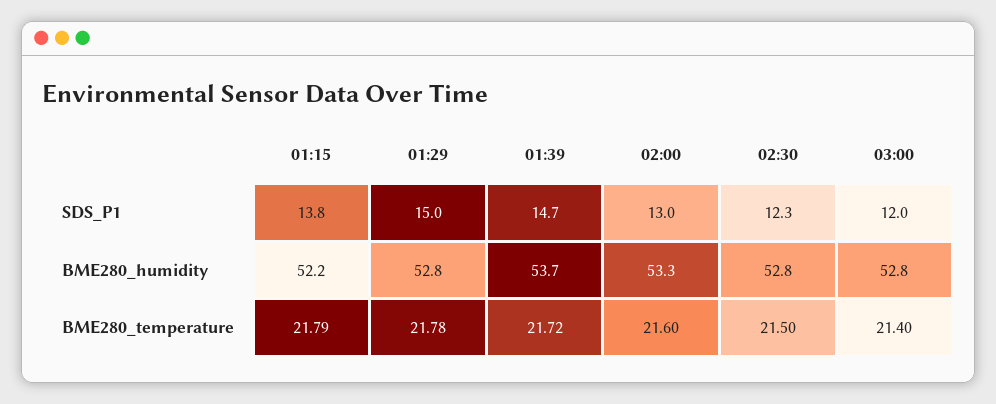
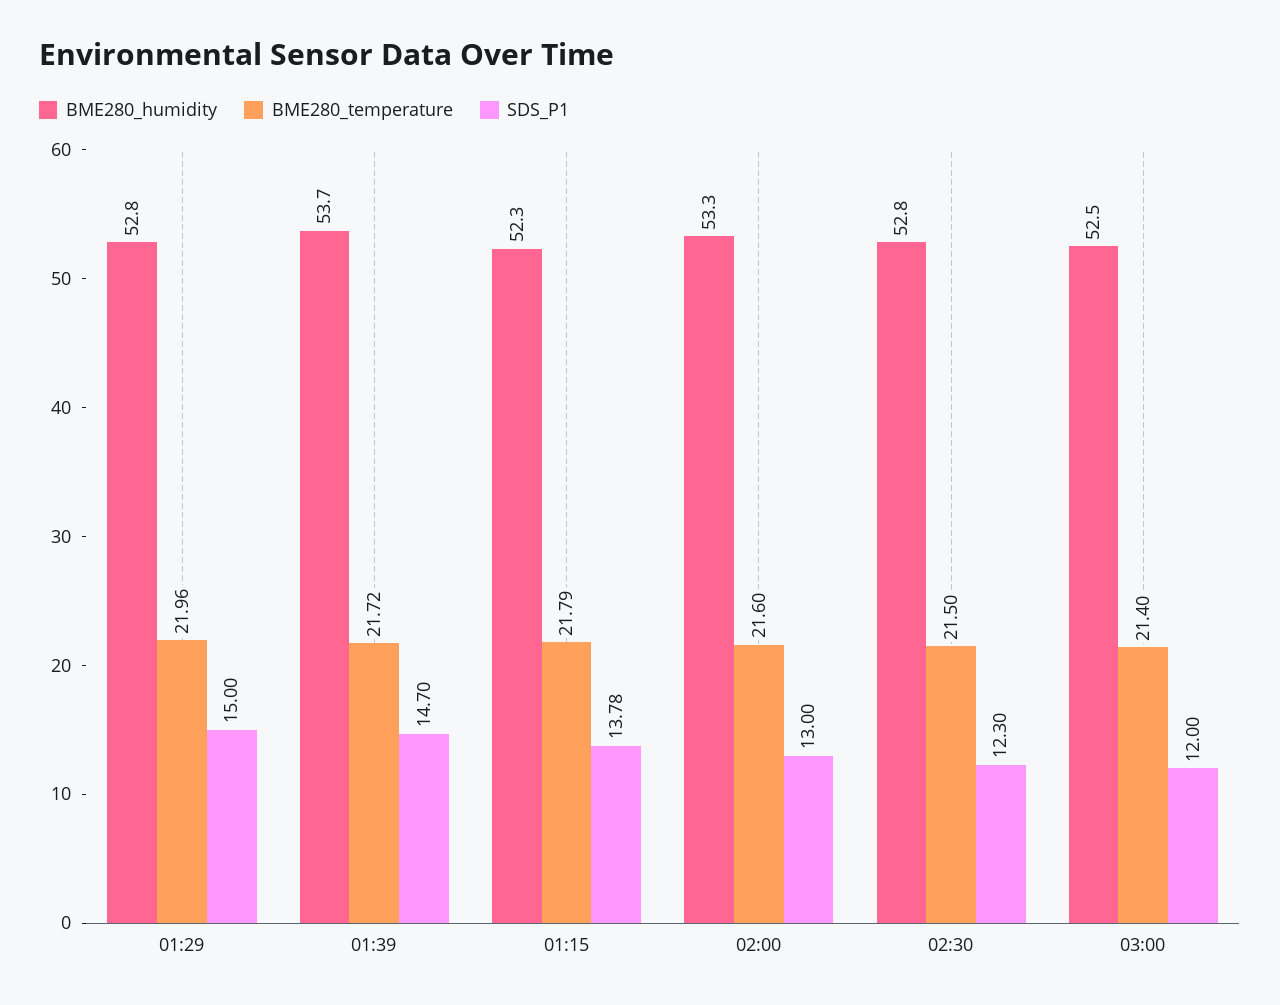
BME280_humidity, 01:15: 52.2 -> 52.3
BME280_humidity, 03:00: 52.8 -> 52.5
BME280_temperature, 01:29: 21.78 -> 21.96

